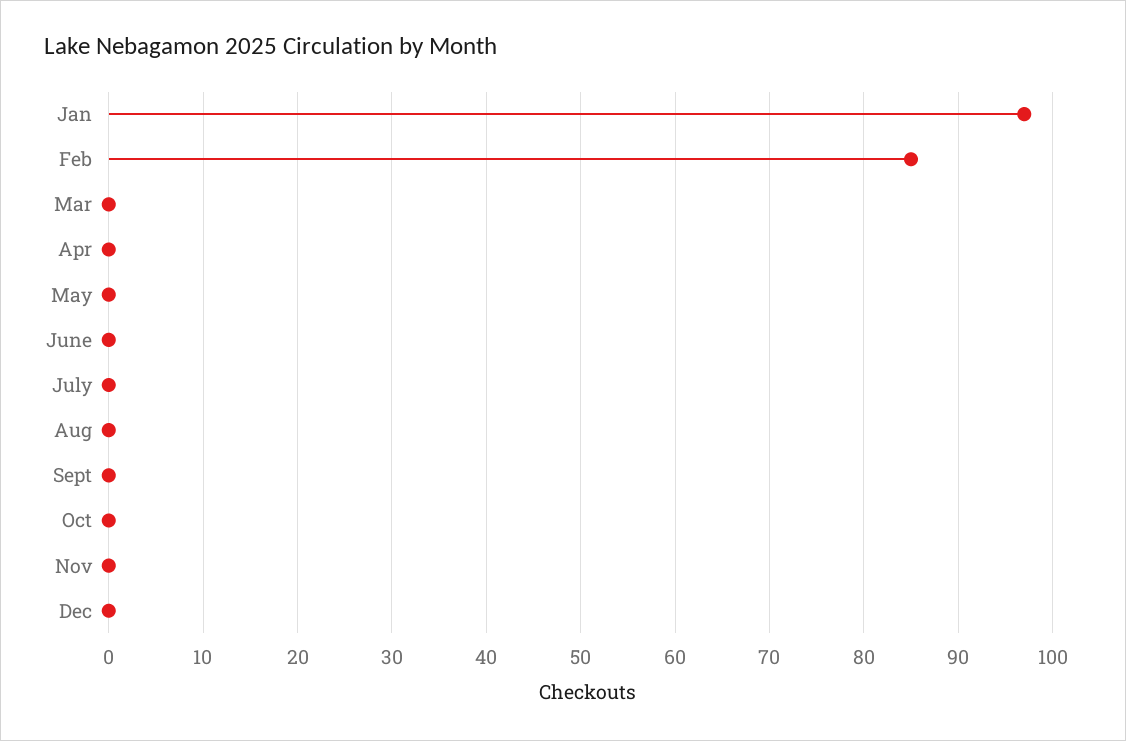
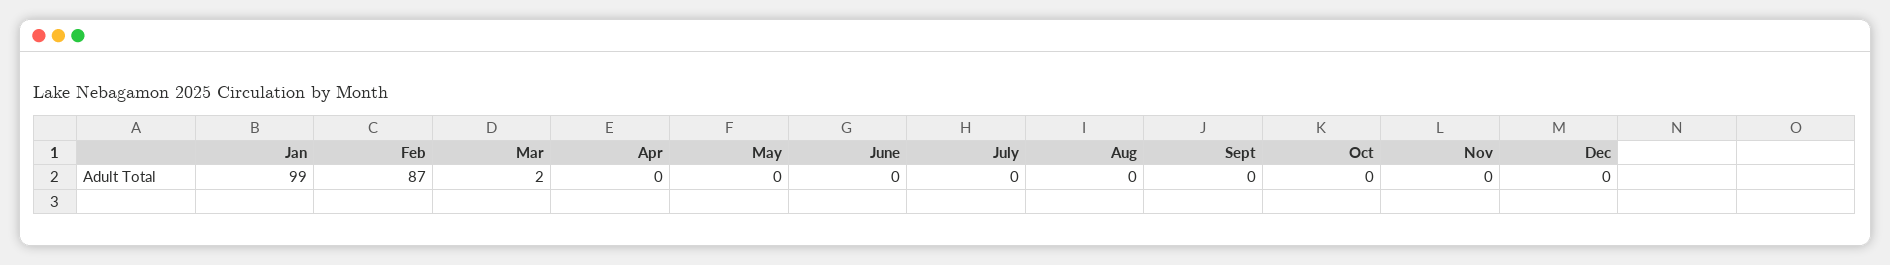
Jan: 97 -> 99
Feb: 85 -> 87
Mar: 0 -> 2

